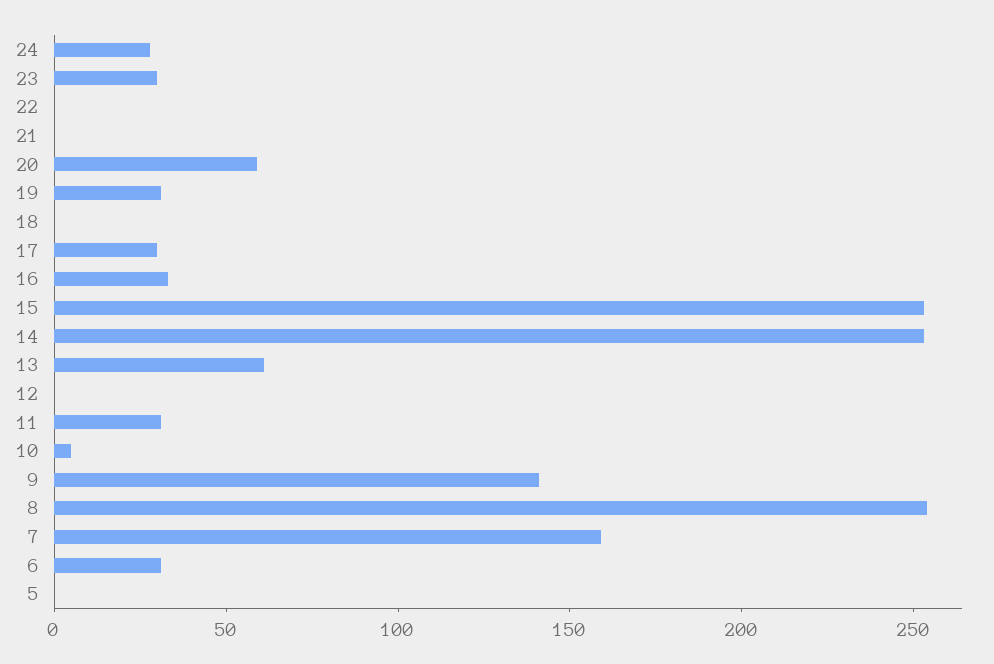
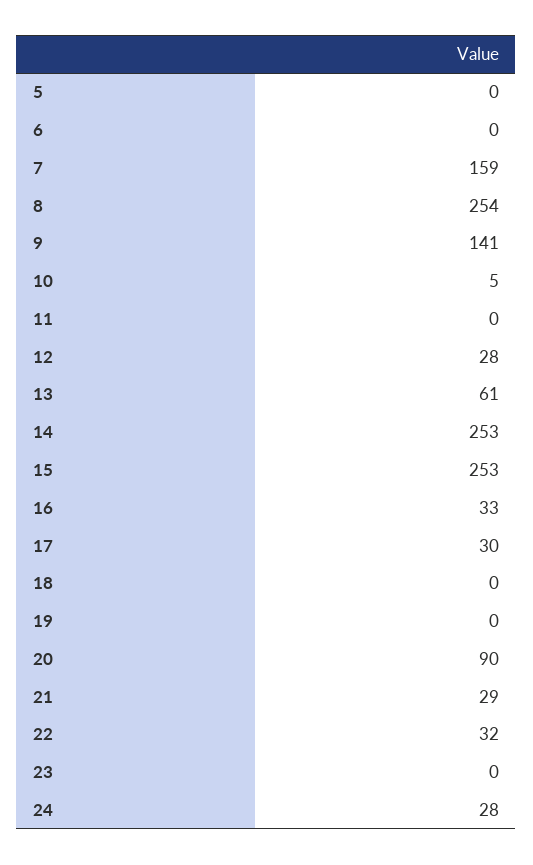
23: 30 -> 0
22: 0 -> 32
21: 0 -> 29
20: 60 -> 90
19: 30 -> 0
12: 0 -> 28
11: 30 -> 0
6: 30 -> 0

